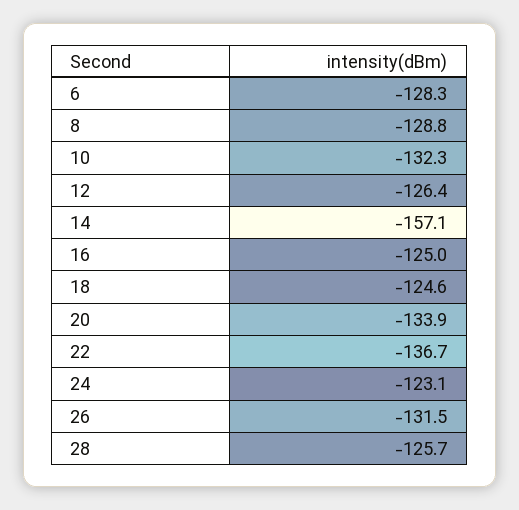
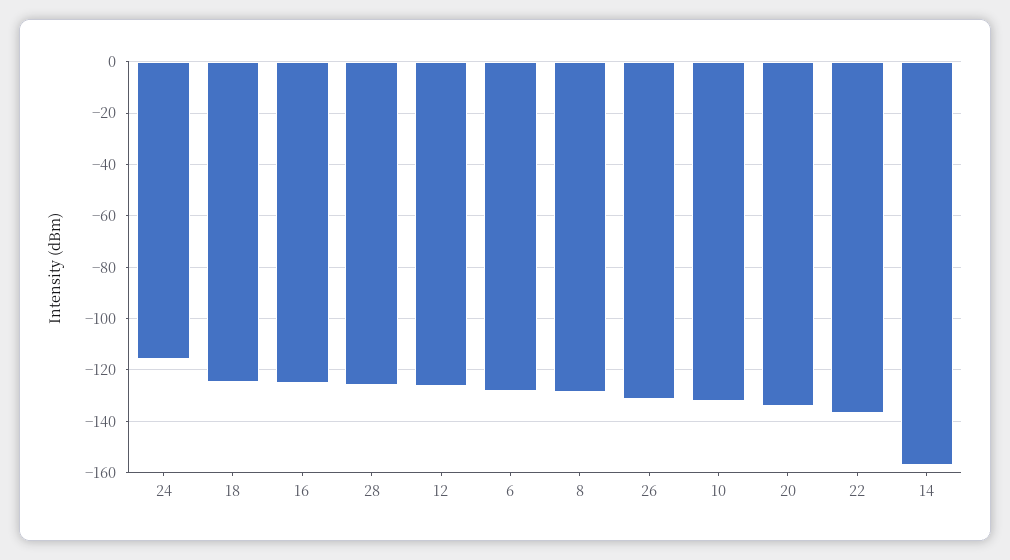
24: -123.1 -> -115

